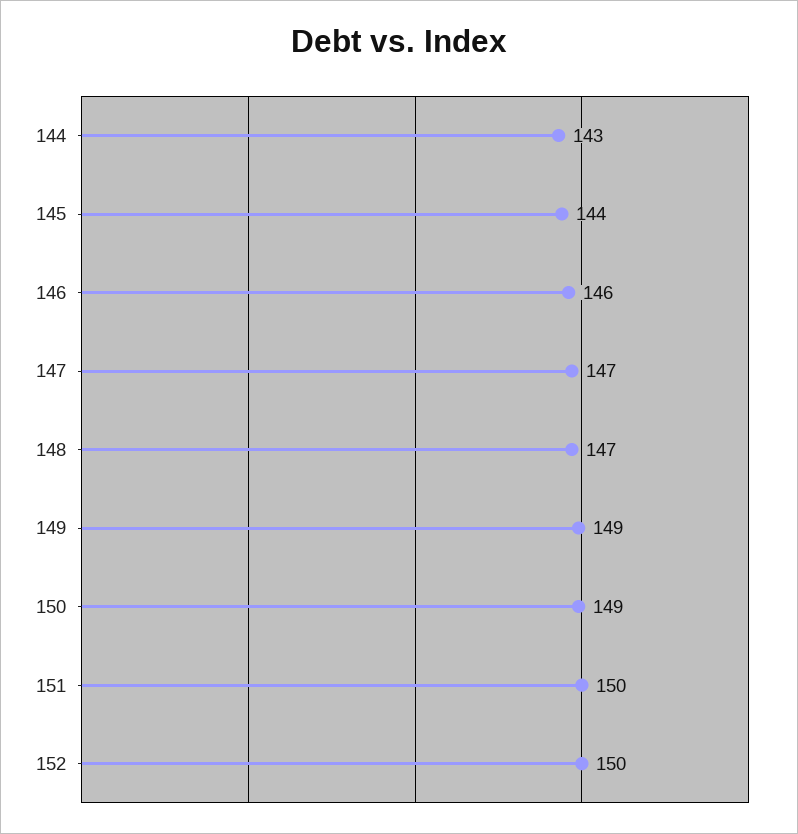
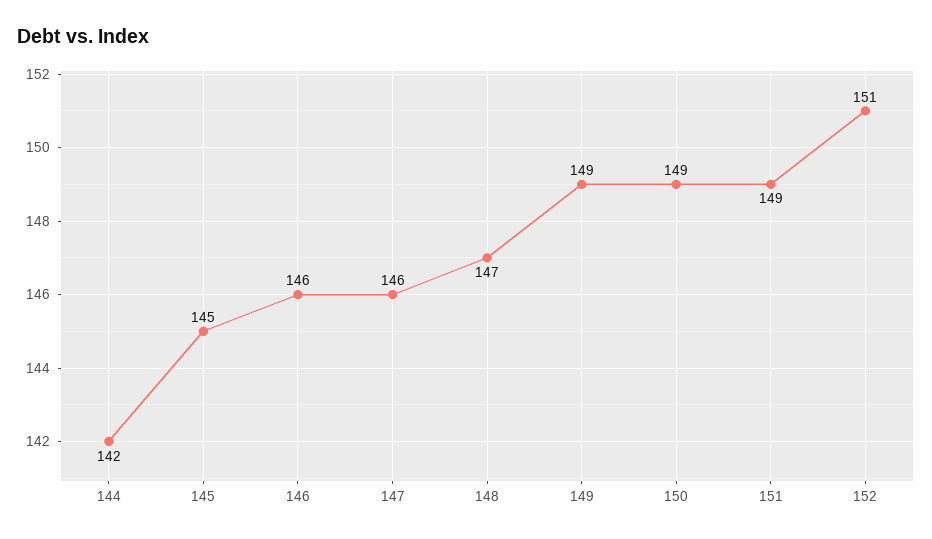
144: 143 -> 142
145: 144 -> 145
147: 147 -> 146
151: 150 -> 149
152: 150 -> 151

